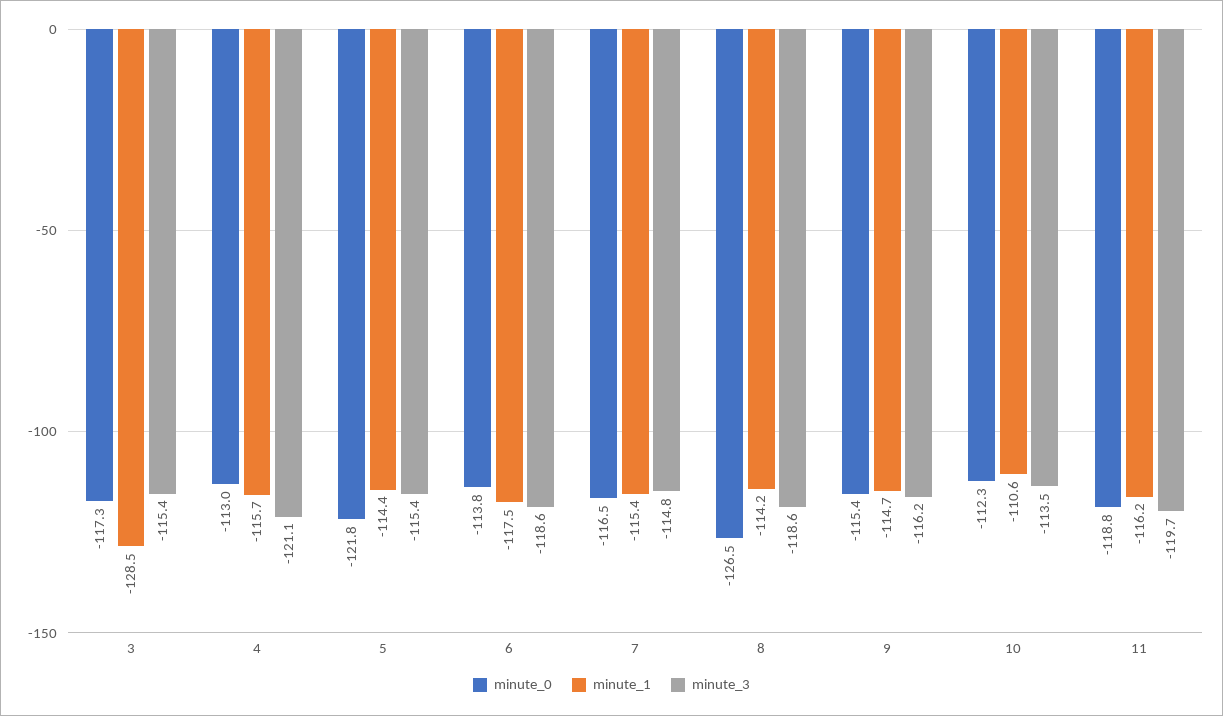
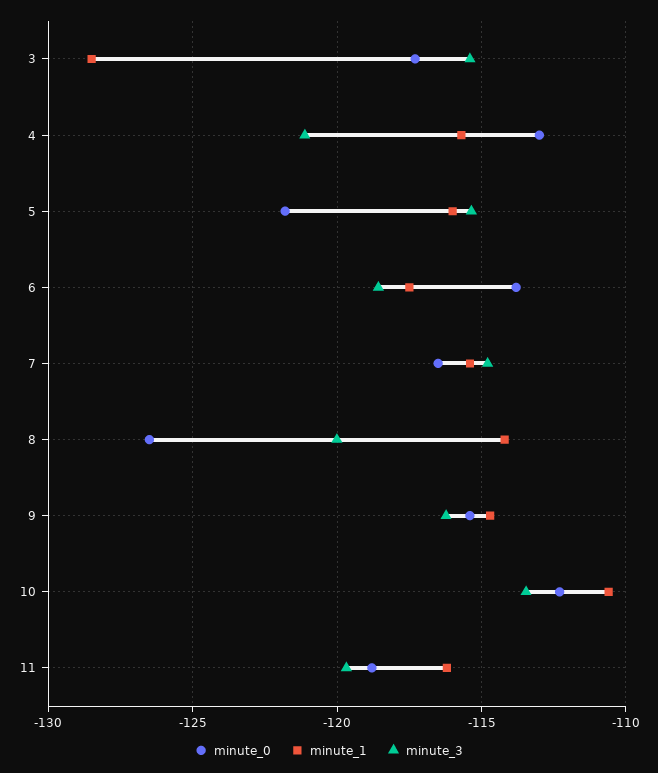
minute_1, 5: -114.4 -> -116
minute_3, 8: -118.6 -> -120

